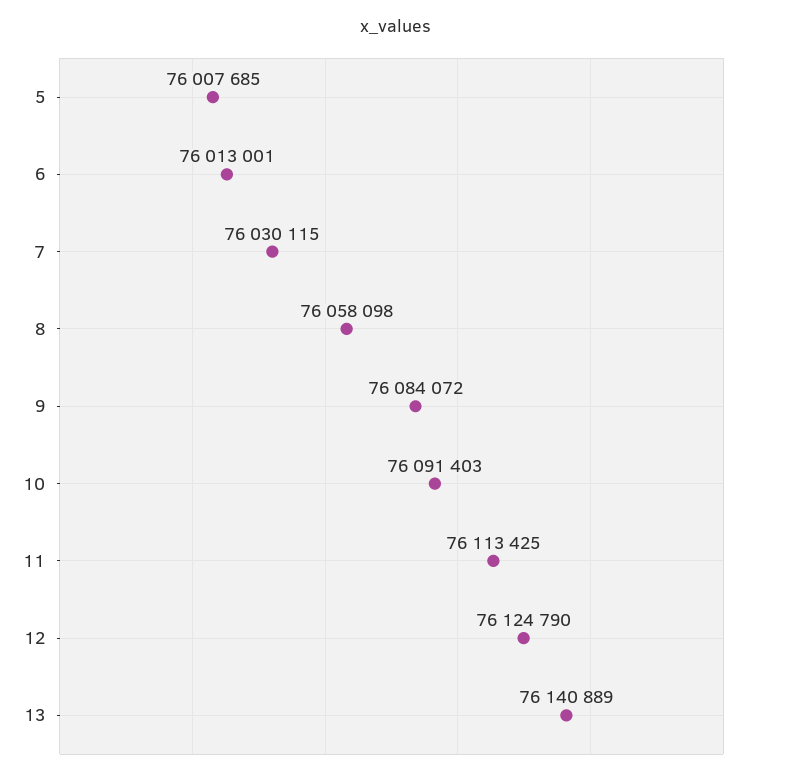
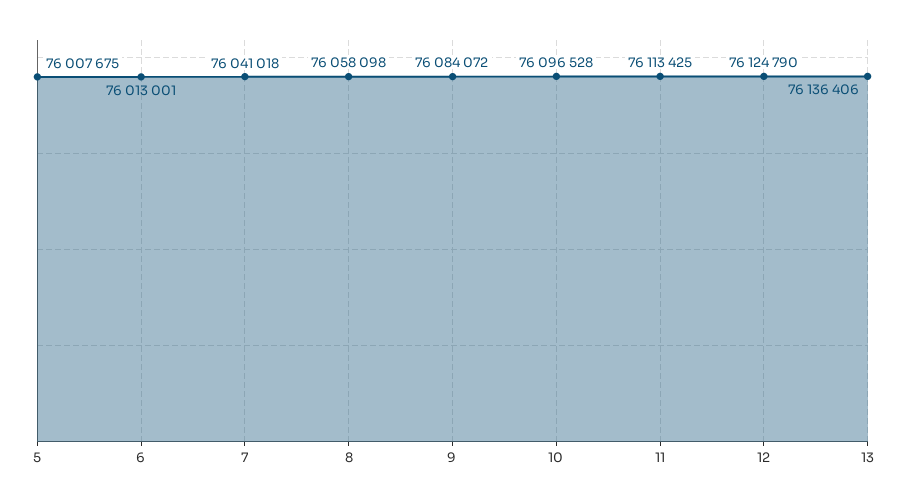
5: 76007685 -> 76007675
7: 76030115 -> 76041018
10: 76091403 -> 76096528
13: 76140889 -> 76136406

